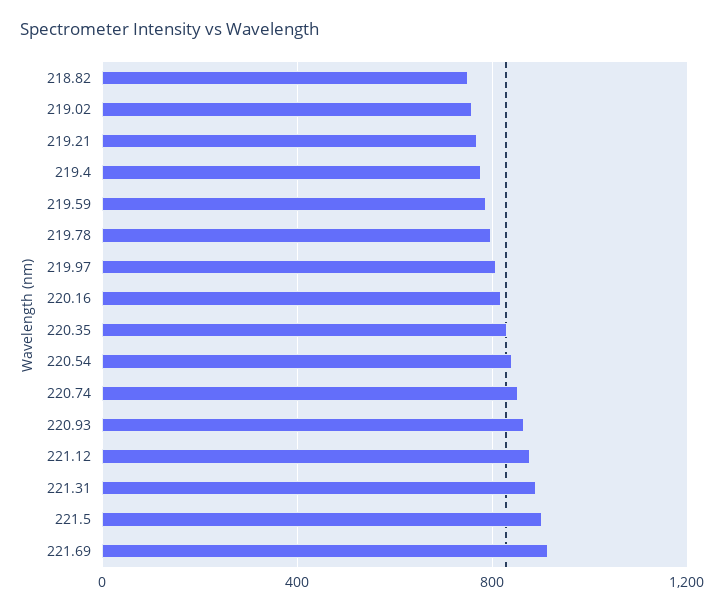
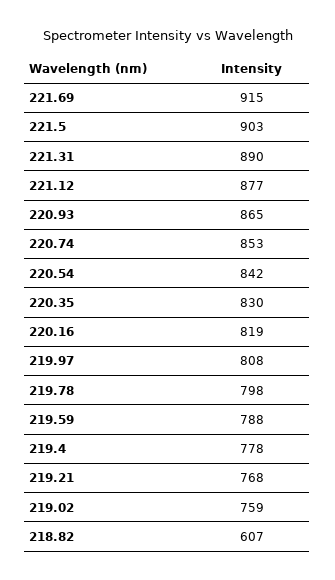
218.82: 750 -> 607

